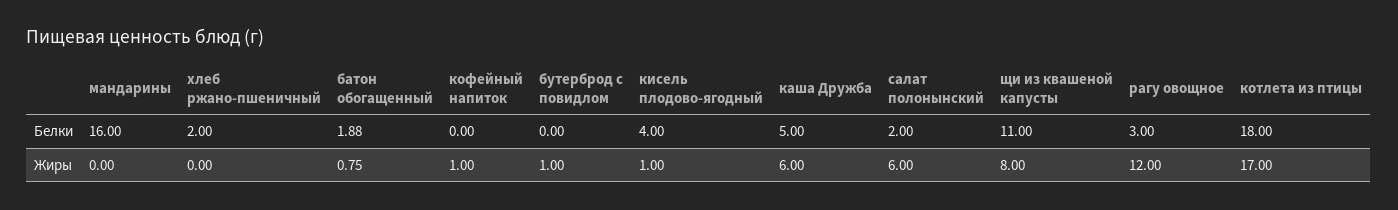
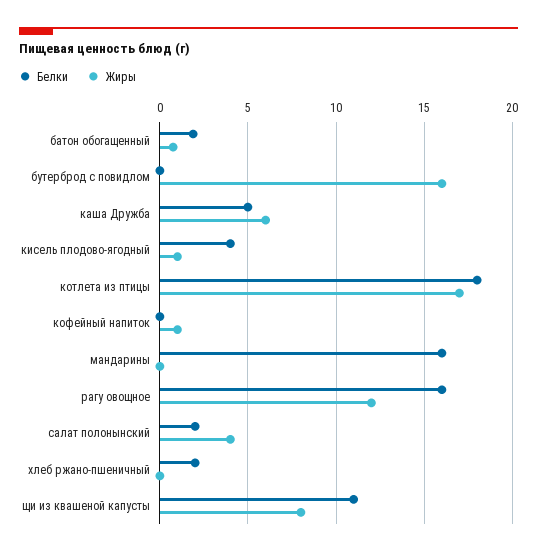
Белки, рагу овощное: 3 -> 16
Жиры, бутерброд с повидлом: 1 -> 16
Жиры, салат полонынский: 6 -> 4

